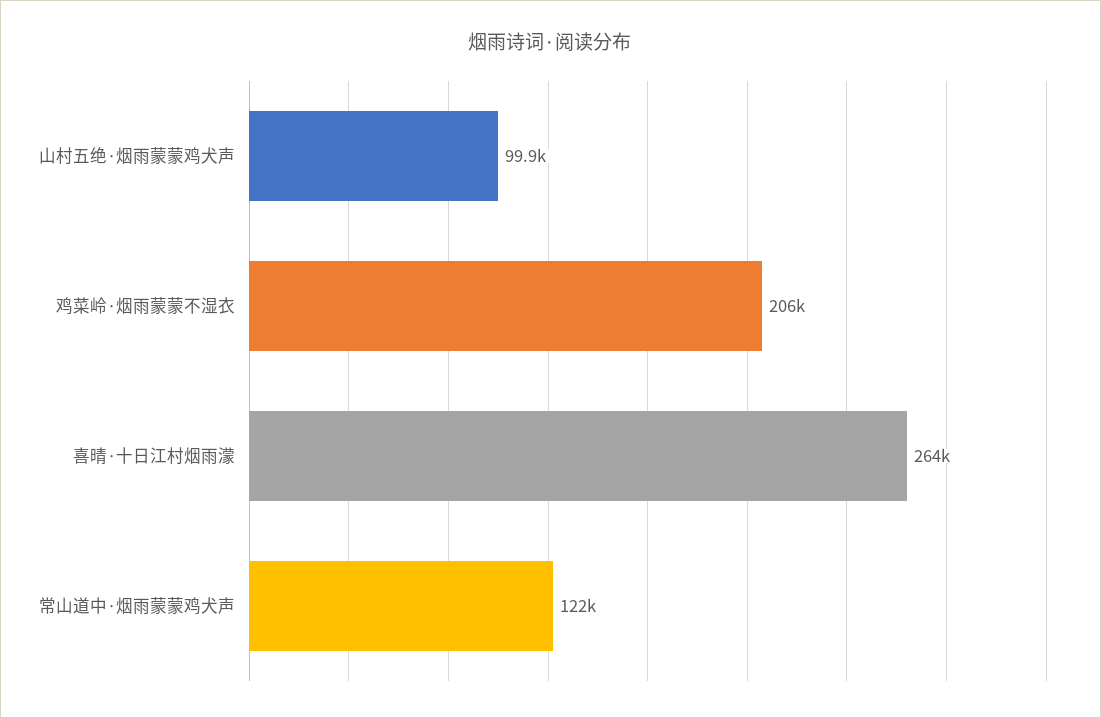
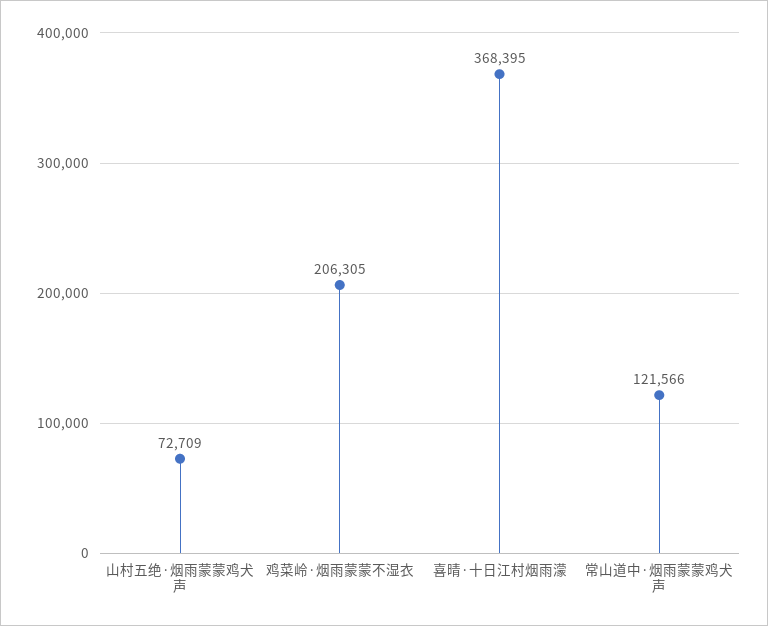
山村五绝·烟雨蒙蒙鸡犬声: 99900 -> 72709
喜晴·十日江村烟雨濛: 264000 -> 368395

